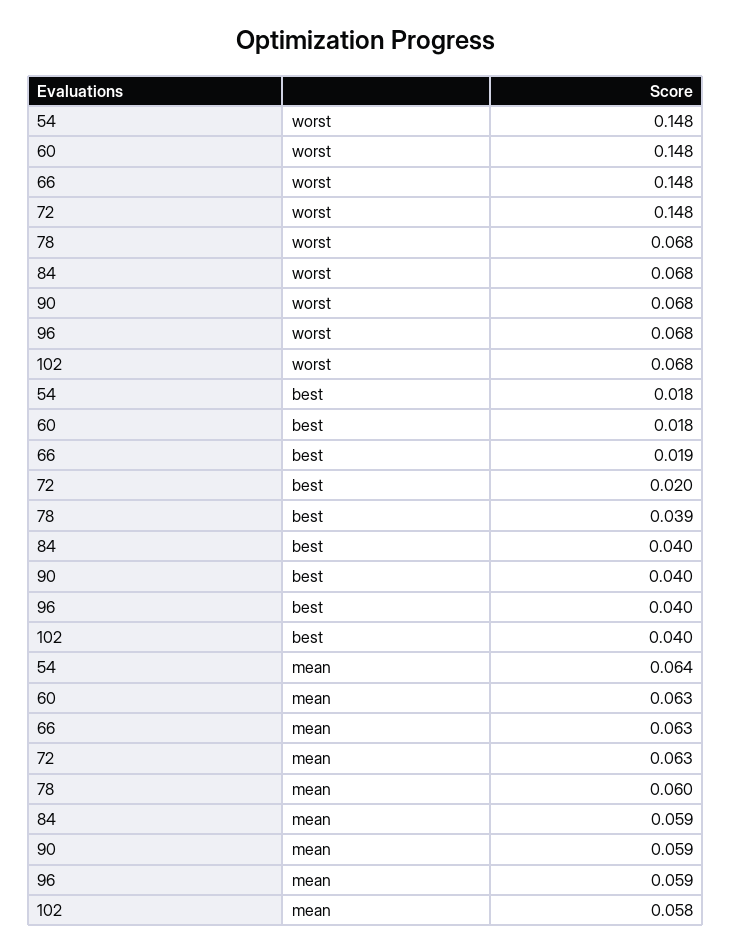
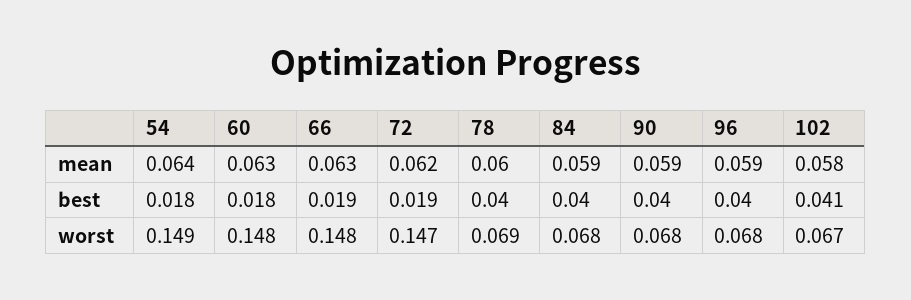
54, worst: 0.148 -> 0.149
72, worst: 0.148 -> 0.147
78, worst: 0.068 -> 0.069
102, worst: 0.068 -> 0.067
72, best: 0.02 -> 0.019
78, best: 0.039 -> 0.04
102, best: 0.04 -> 0.041
72, mean: 0.063 -> 0.062

